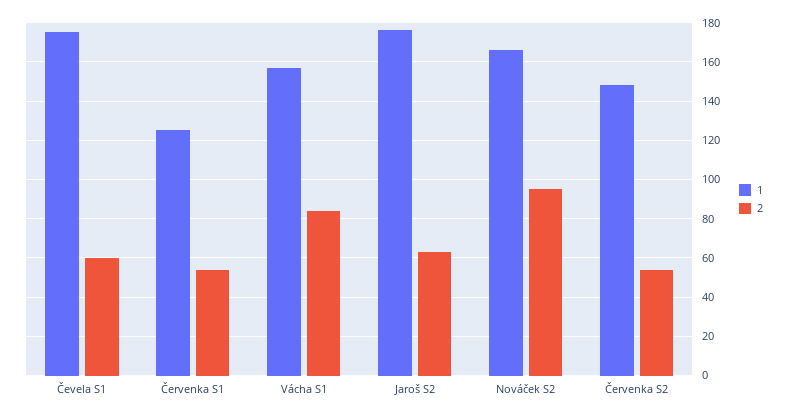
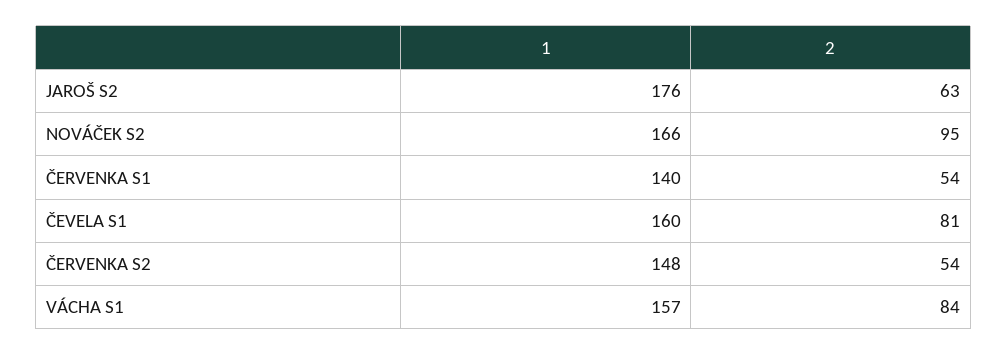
1, Čevela S1: 175 -> 160
2, Čevela S1: 60 -> 81
1, Červenka S1: 125 -> 140

